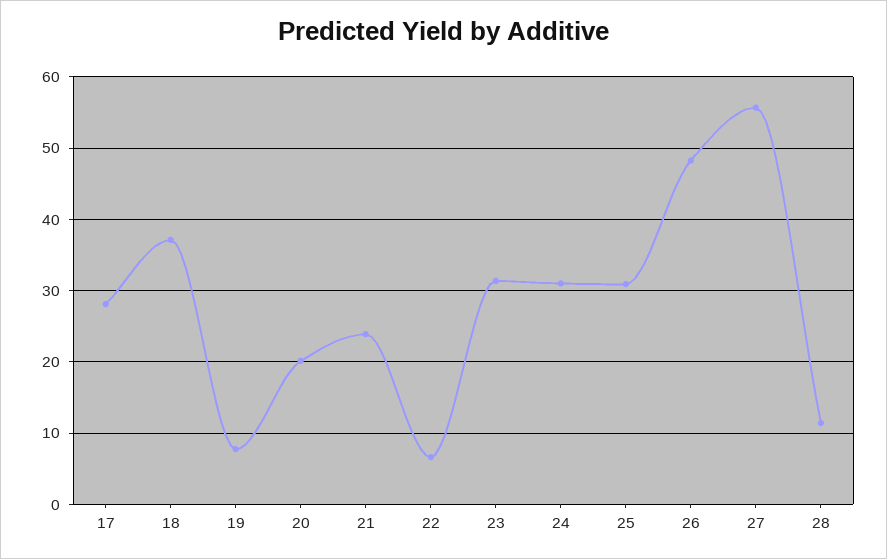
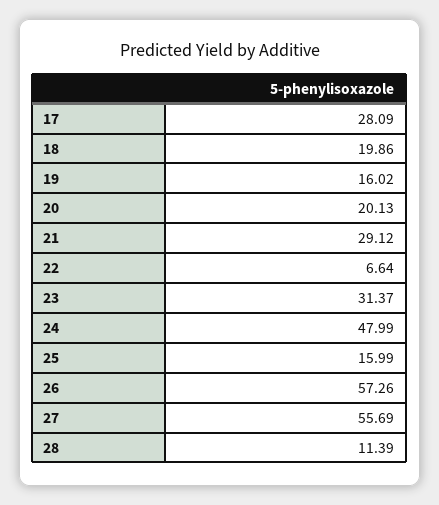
18: 37 -> 19.86
19: 8 -> 16.02
21: 24 -> 29.12
24: 31 -> 47.99
25: 31 -> 15.99
26: 48 -> 57.26

